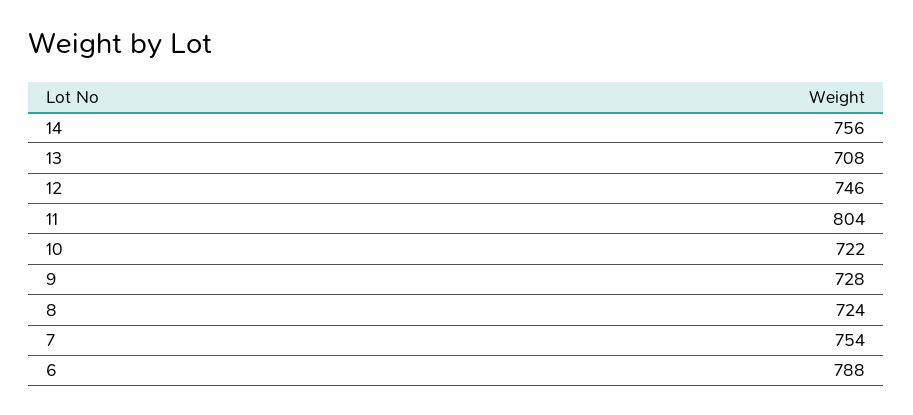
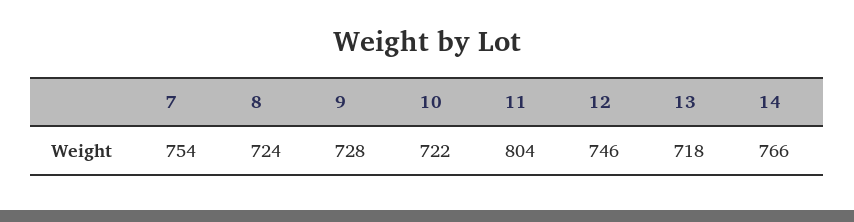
14: 756 -> 766
13: 708 -> 718
6: 788 -> none

